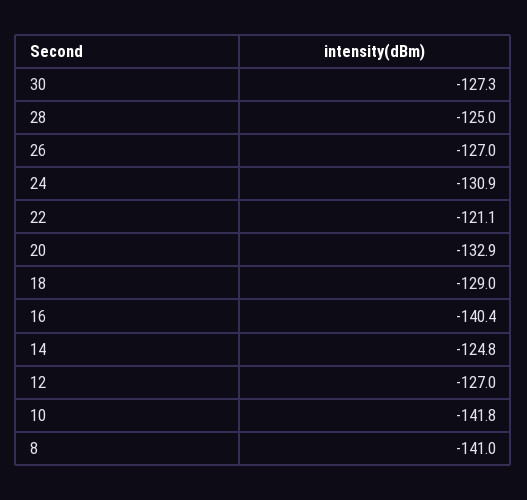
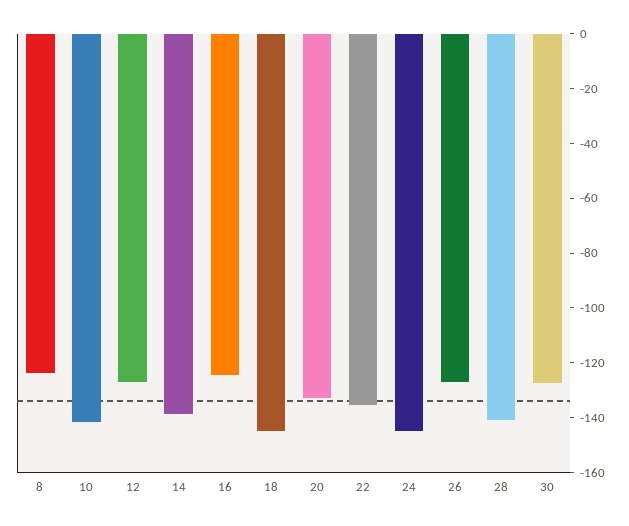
28: -125 -> -140
24: -130.9 -> -145
22: -121.1 -> -135
18: -129 -> -145
16: -140.4 -> -125
14: -124.8 -> -140
8: -141 -> -125

